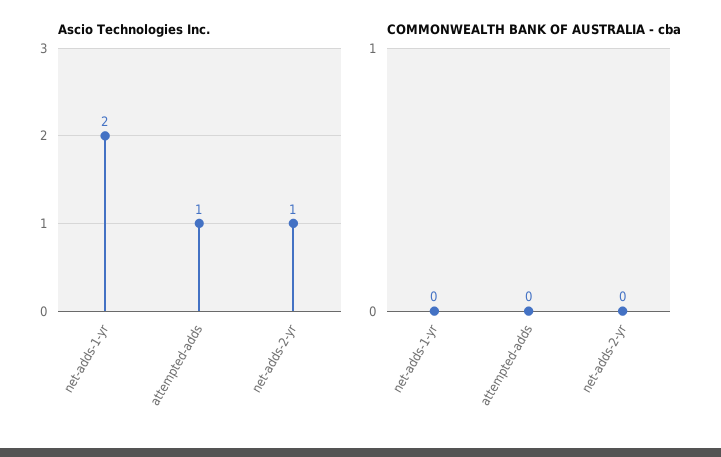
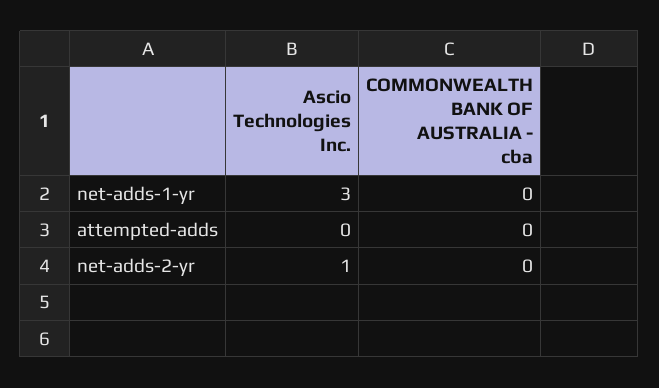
Ascio Technologies Inc., net-adds-1-yr: 2 -> 3
Ascio Technologies Inc., attempted-adds: 1 -> 0

